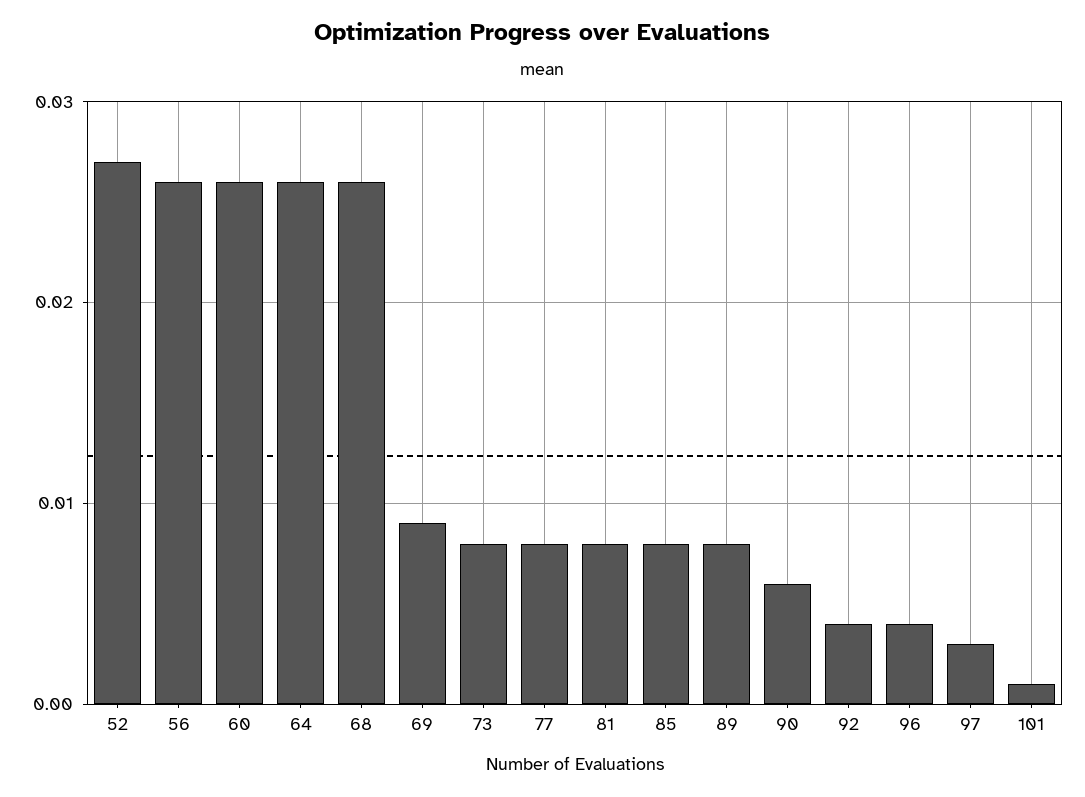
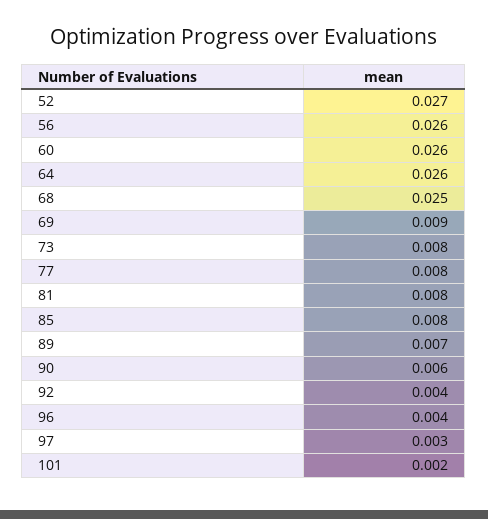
68: 0.026 -> 0.025
89: 0.008 -> 0.007
101: 0.001 -> 0.002

